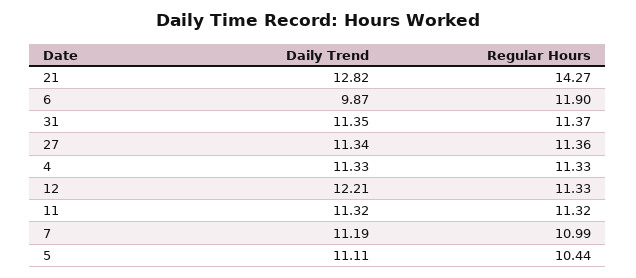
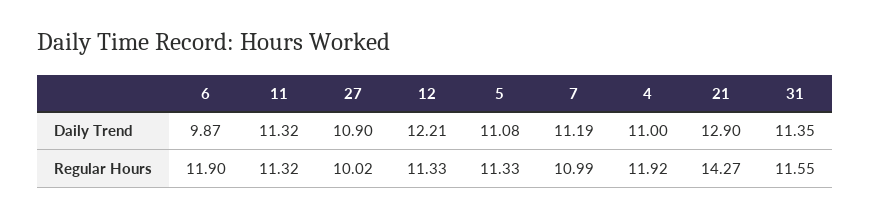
Daily Trend, 21: 12.82 -> 12.9
Regular Hours, 31: 11.37 -> 11.55
Daily Trend, 27: 11.34 -> 10.9
Regular Hours, 27: 11.36 -> 10.02
Daily Trend, 4: 11.33 -> 11
Regular Hours, 4: 11.33 -> 11.92
Daily Trend, 5: 11.11 -> 11.08
Regular Hours, 5: 10.44 -> 11.33

